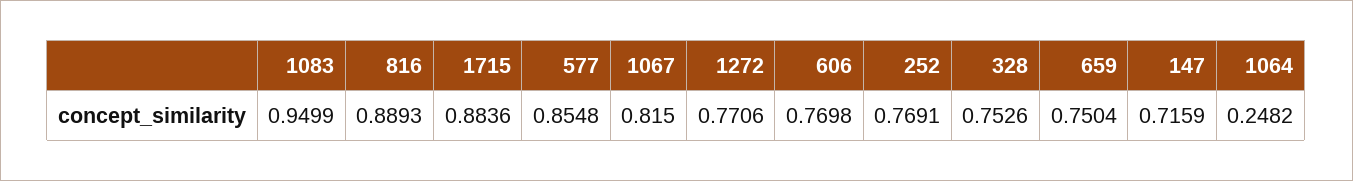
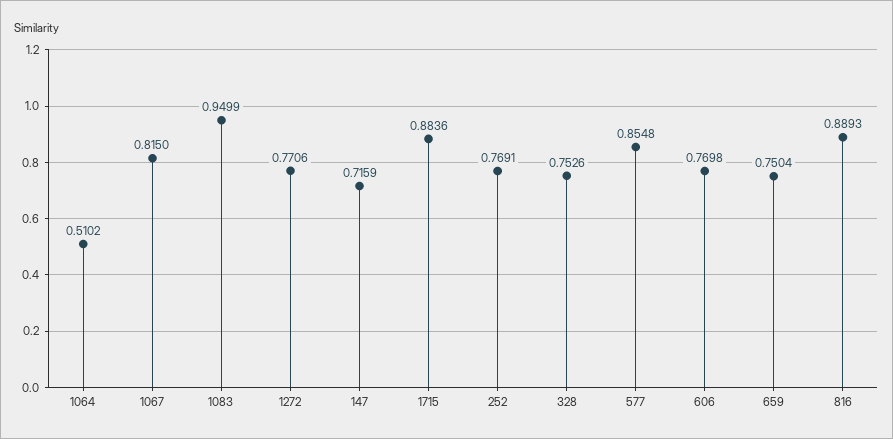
1064: 0.2482 -> 0.5102

